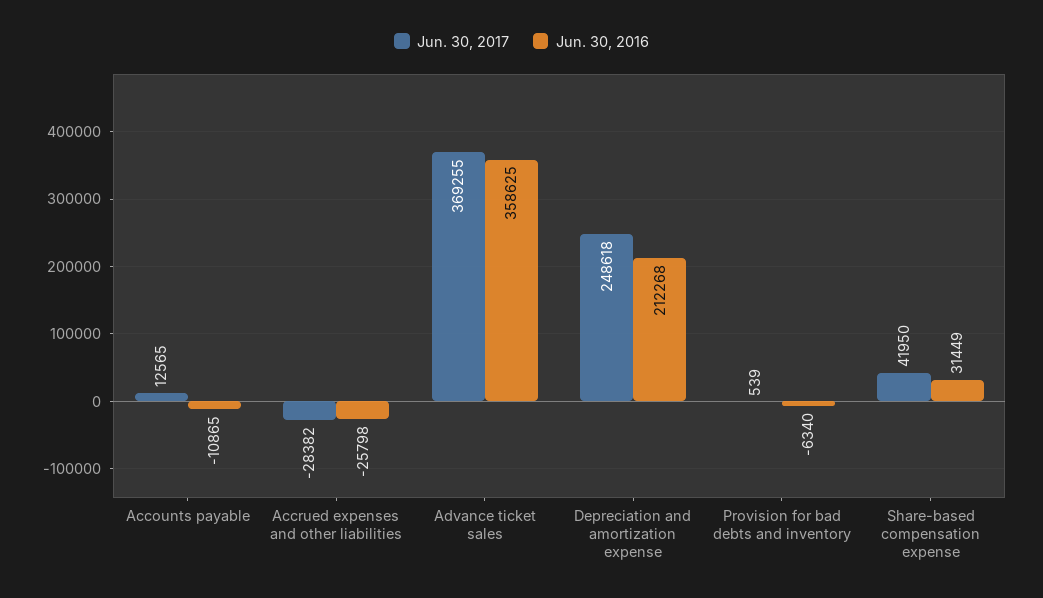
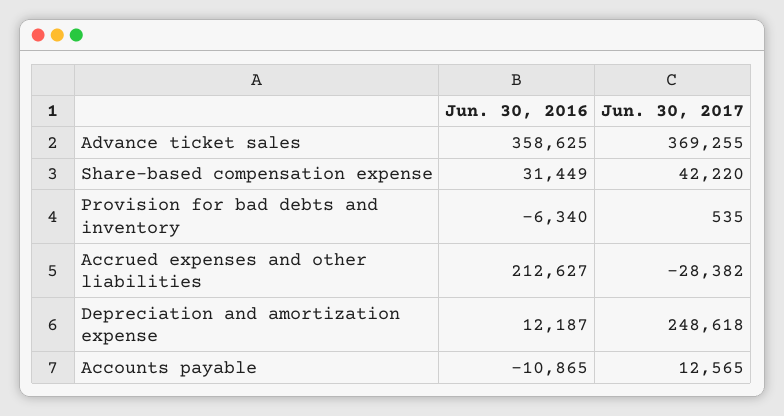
Jun. 30, 2016, Accrued expenses and other liabilities: -25798 -> 212627
Jun. 30, 2016, Depreciation and amortization expense: 212268 -> 12187
Jun. 30, 2017, Provision for bad debts and inventory: 539 -> 535
Jun. 30, 2017, Share-based compensation expense: 41950 -> 42220

